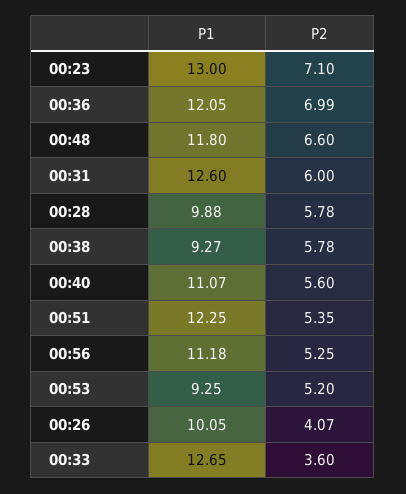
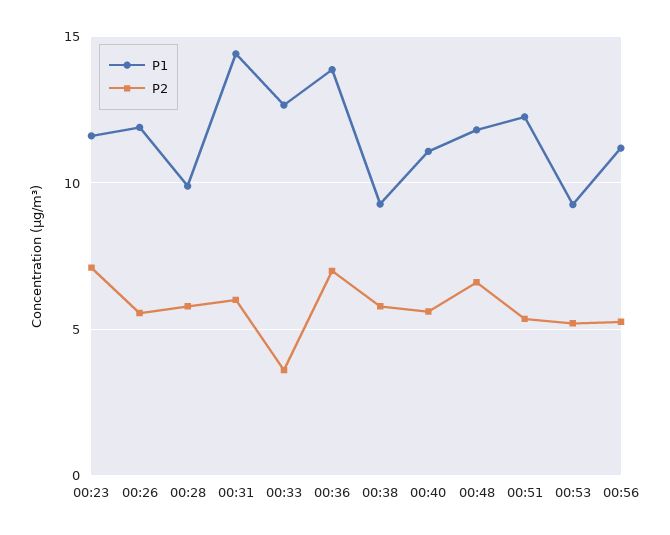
P1, 00:23: 13 -> 11.5
P1, 00:36: 12.05 -> 14
P1, 00:31: 12.6 -> 14.5
P1, 00:26: 10.05 -> 12
P2, 00:26: 4.07 -> 5.5

